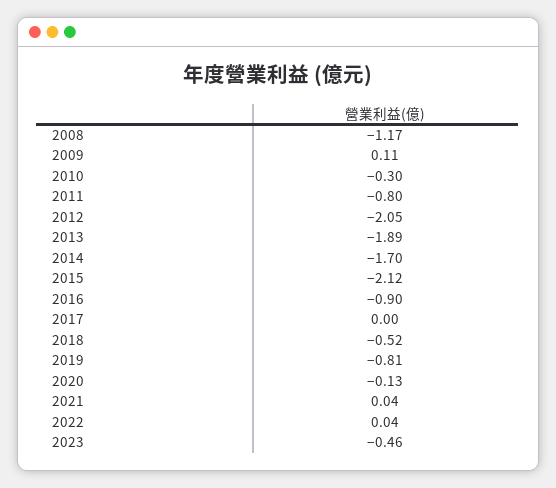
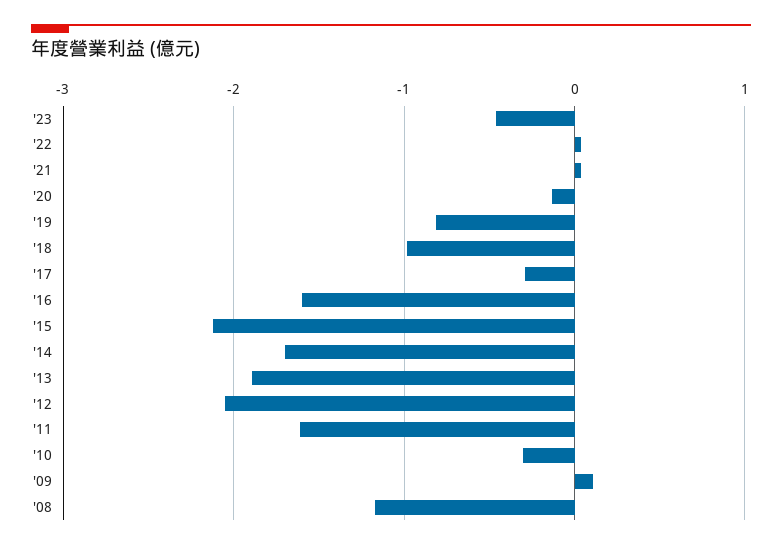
2011: -0.8 -> -1.6
2016: -0.9 -> -1.6
2017: 0 -> -0.3
2018: -0.52 -> -1

